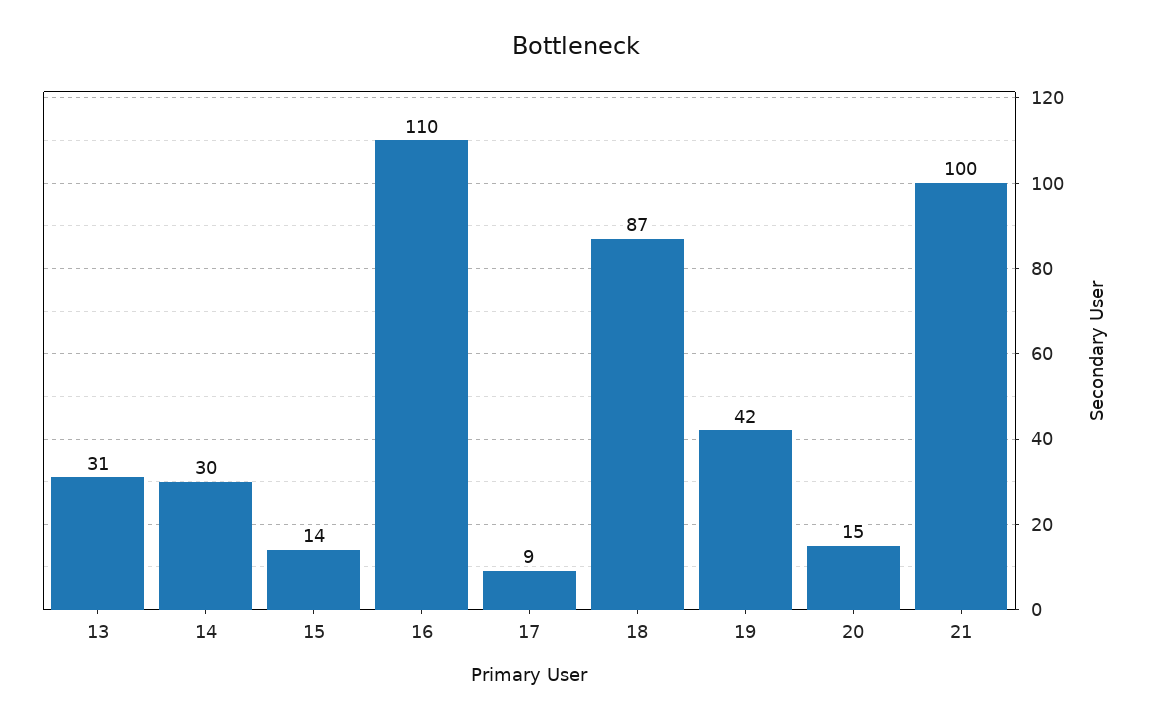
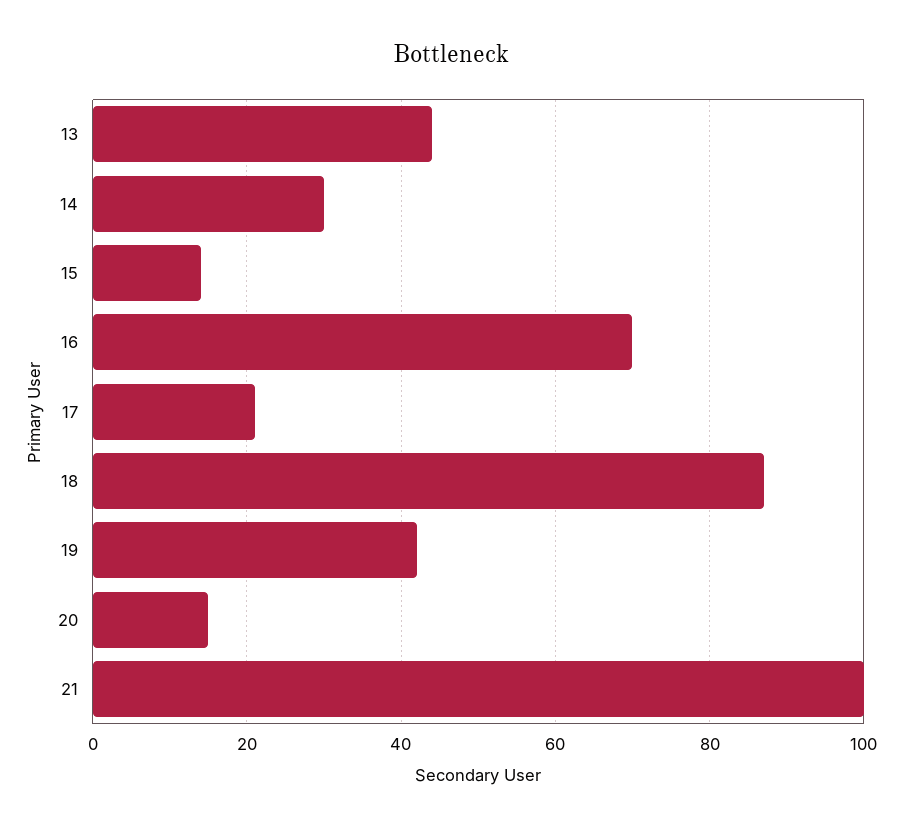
13: 31 -> 45
16: 110 -> 70
17: 9 -> 20

